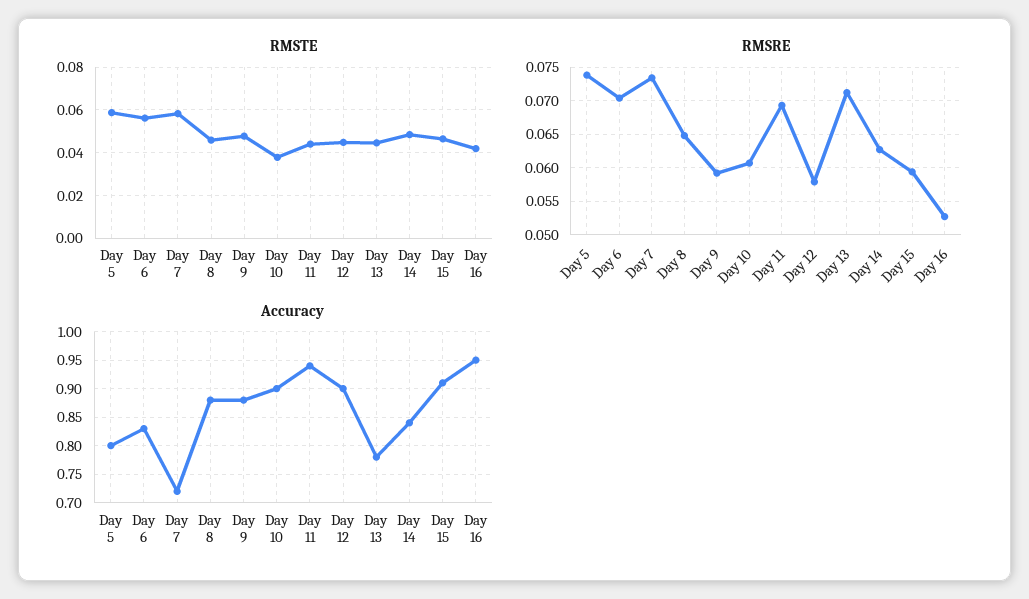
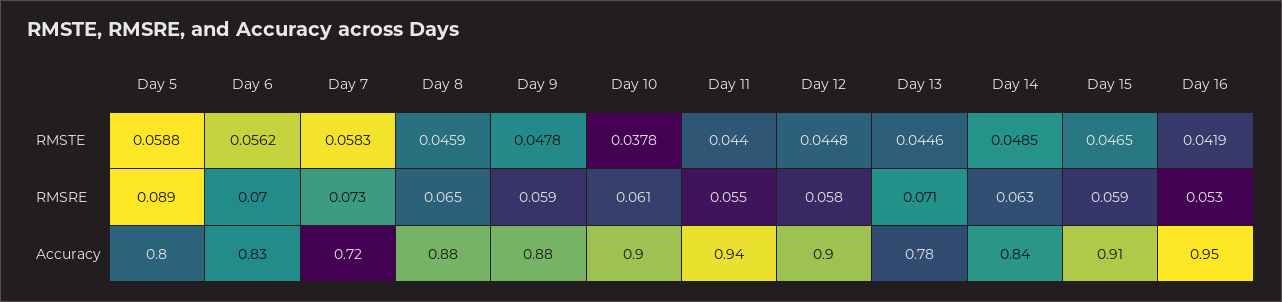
RMSRE, Day 5: 0.074 -> 0.089
RMSRE, Day 11: 0.069 -> 0.055

